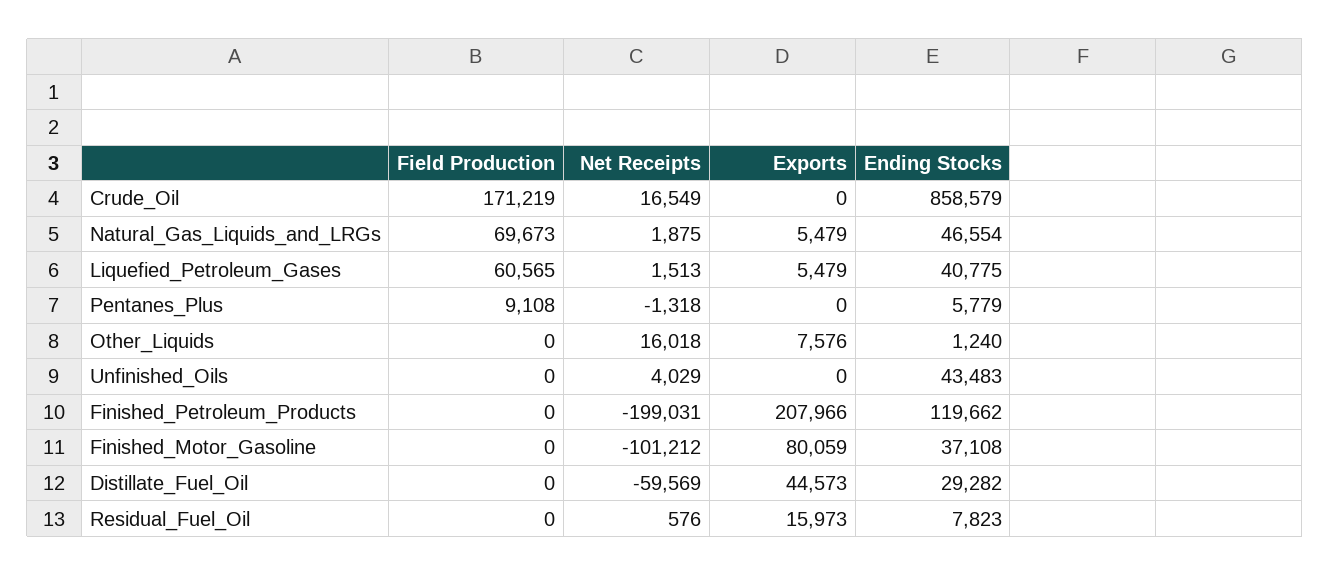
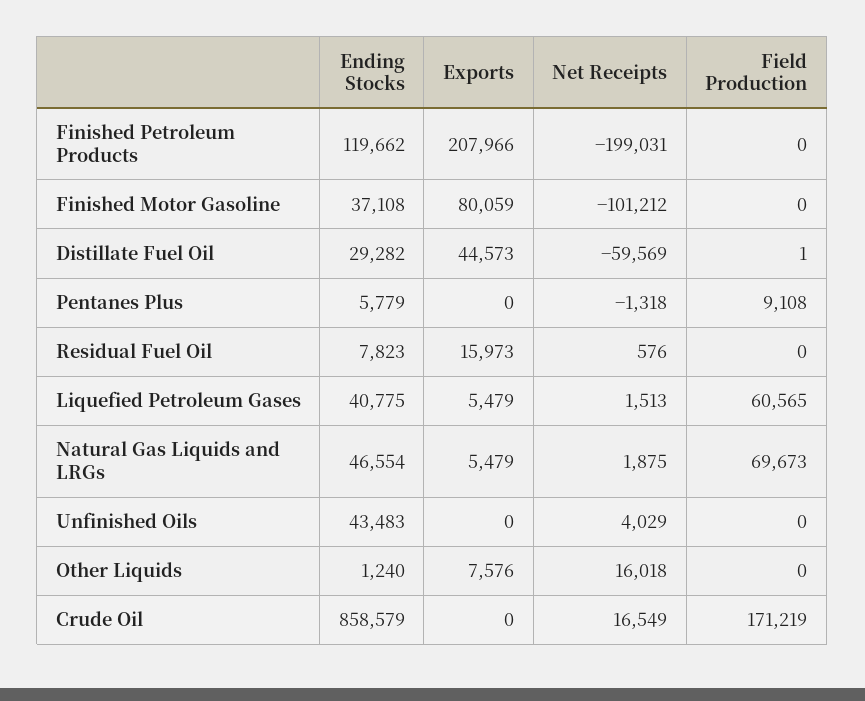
Field Production, Distillate_Fuel_Oil: 0 -> 1

